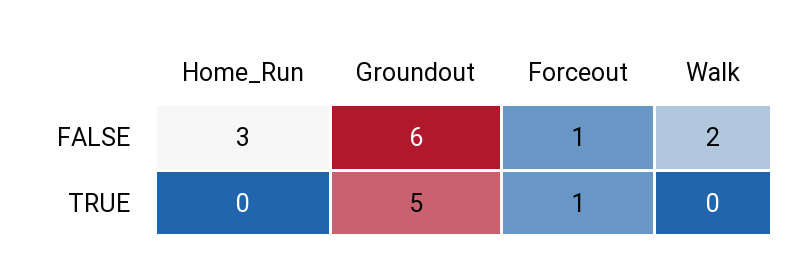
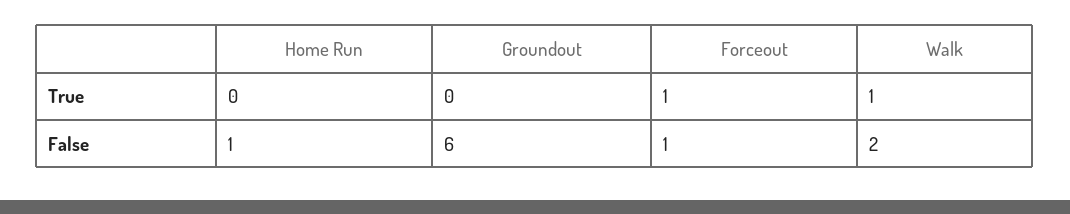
Home_Run, FALSE: 3 -> 1
Groundout, TRUE: 5 -> 0
Walk, TRUE: 0 -> 1

